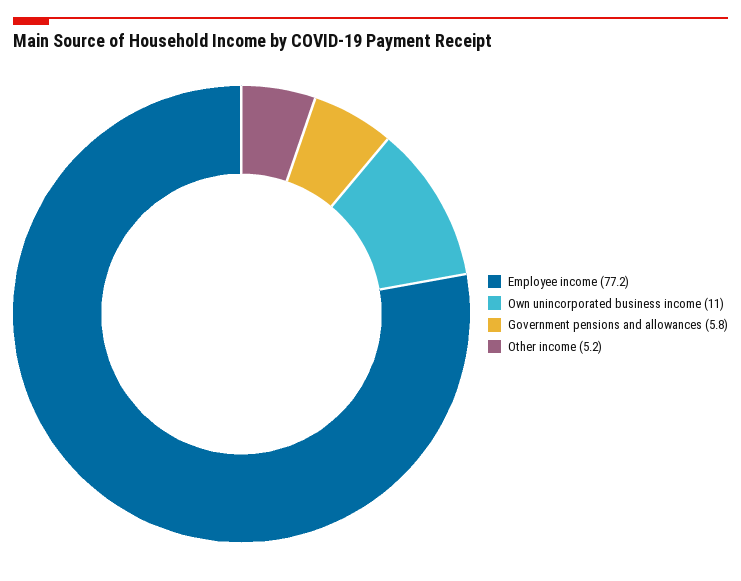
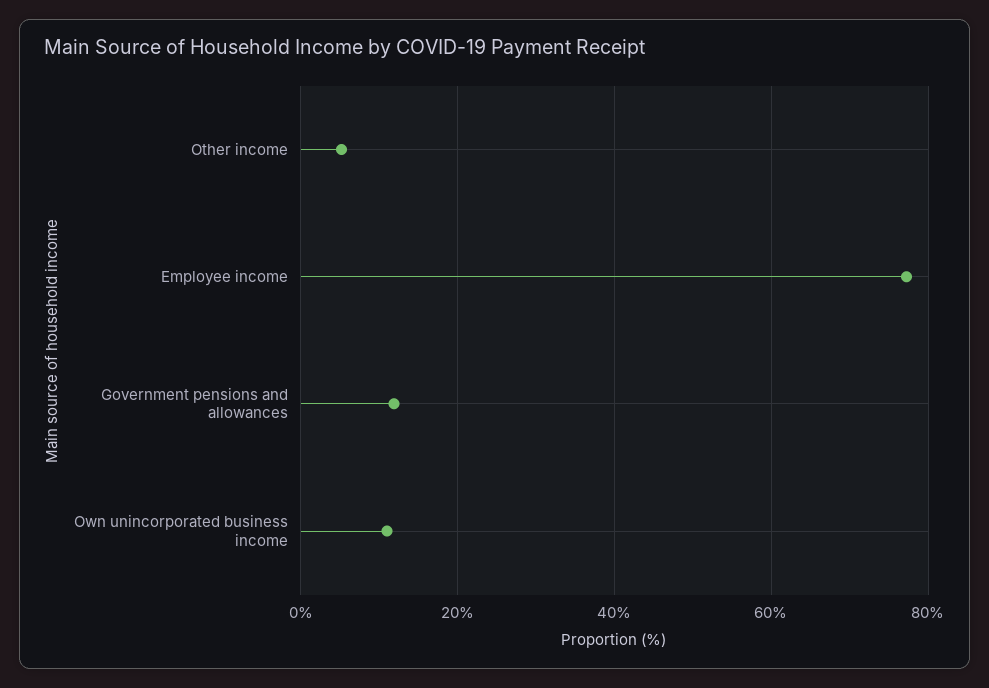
Government pensions and allowances: 5.8 -> 12

